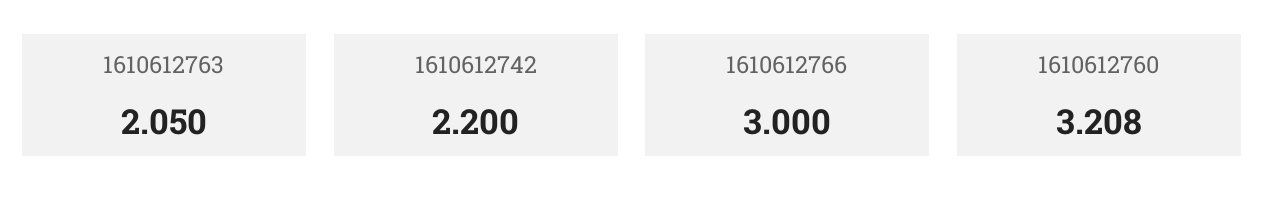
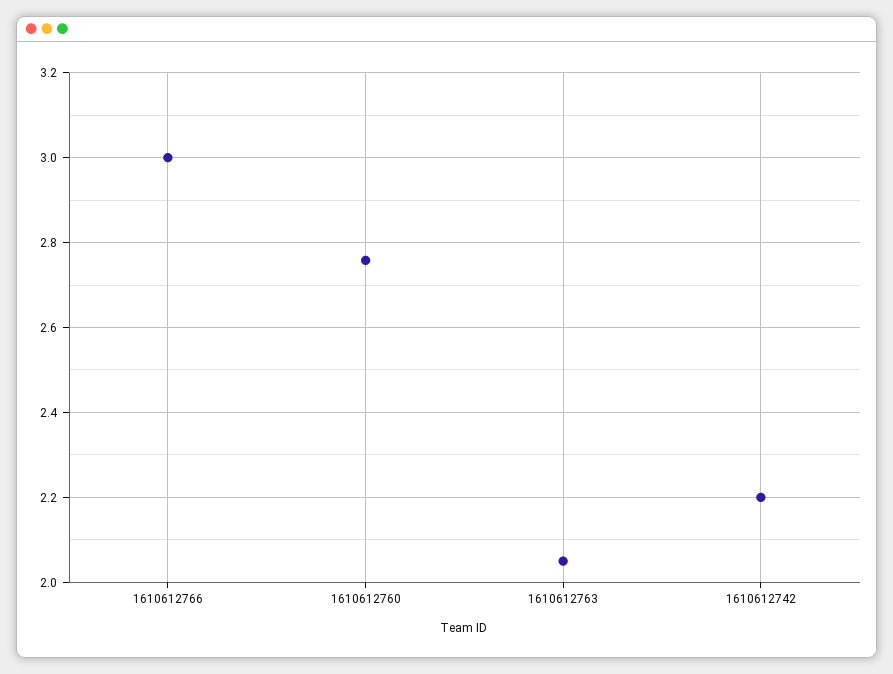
1610612760: 3.208 -> 2.76

